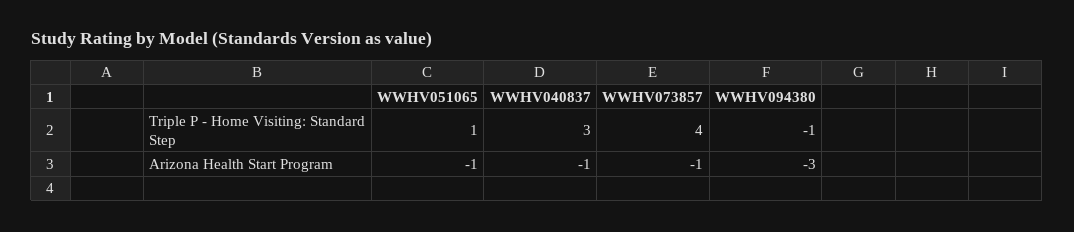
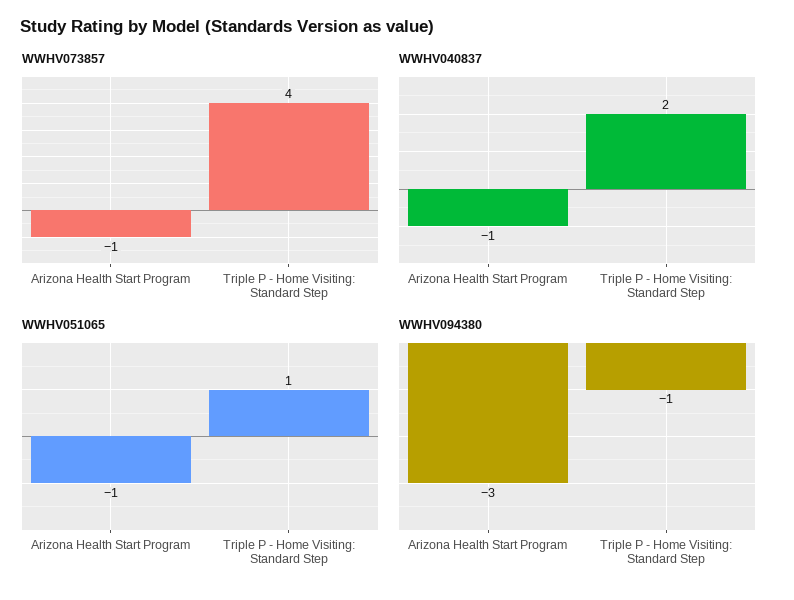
WWHV040837, Triple P - Home Visiting: Standard Step: 3 -> 2

